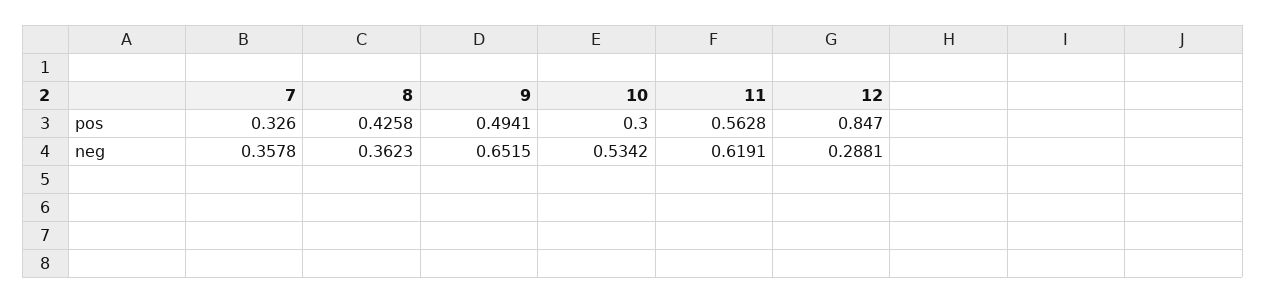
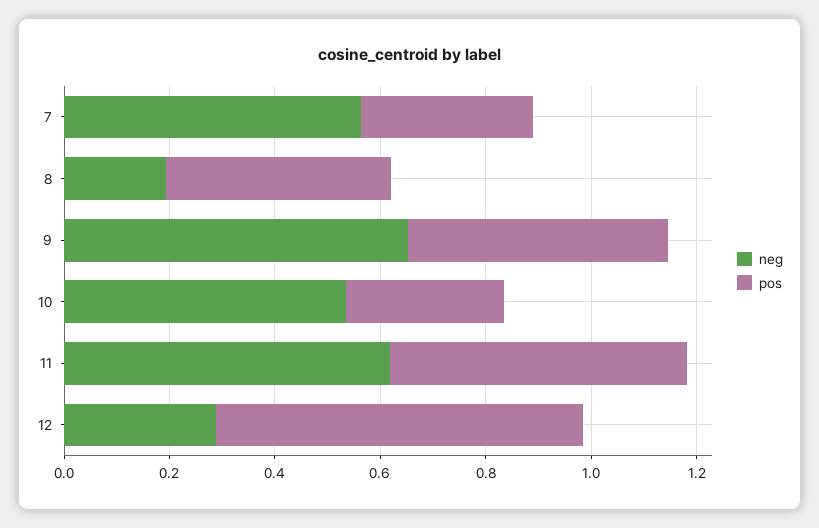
pos, 12: 0.847 -> 0.7
neg, 7: 0.3578 -> 0.55
neg, 8: 0.3623 -> 0.2

